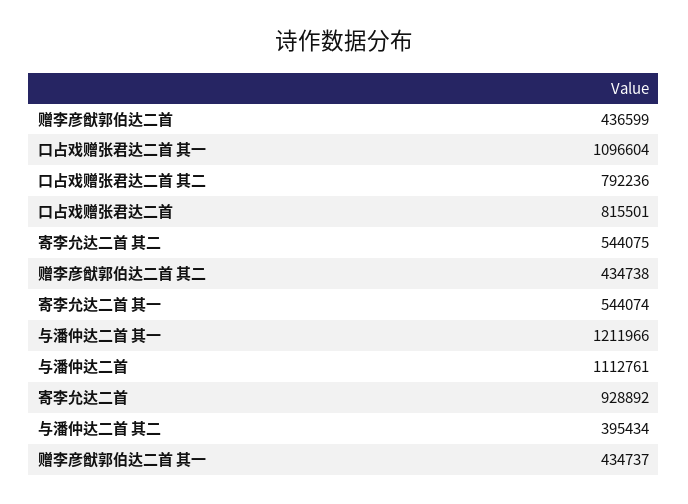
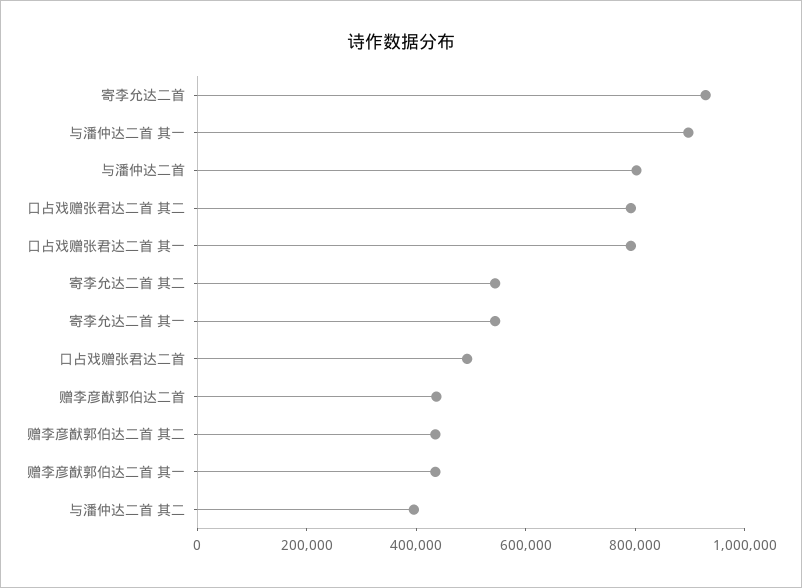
口占戏赠张君达二首 其一: 1096604 -> 800000
口占戏赠张君达二首: 815501 -> 500000
与潘仲达二首 其一: 1211966 -> 900000
与潘仲达二首: 1112761 -> 800000

